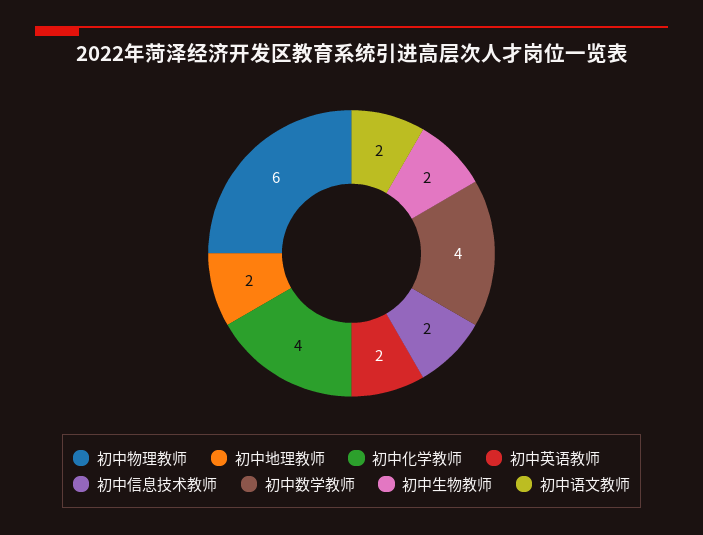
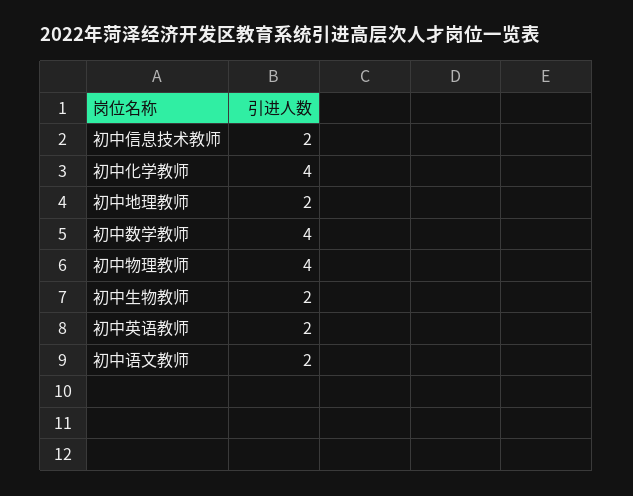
初中物理教师: 6 -> 4

